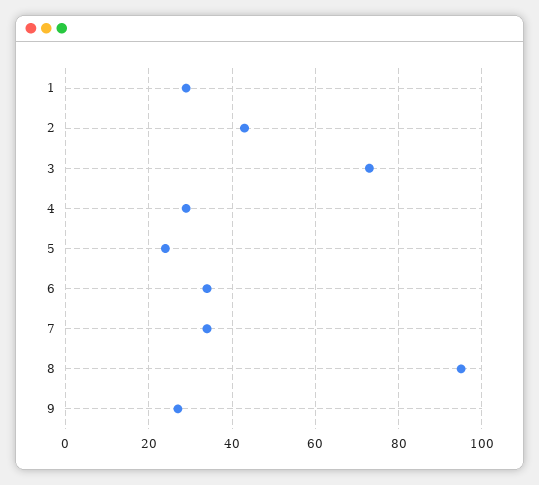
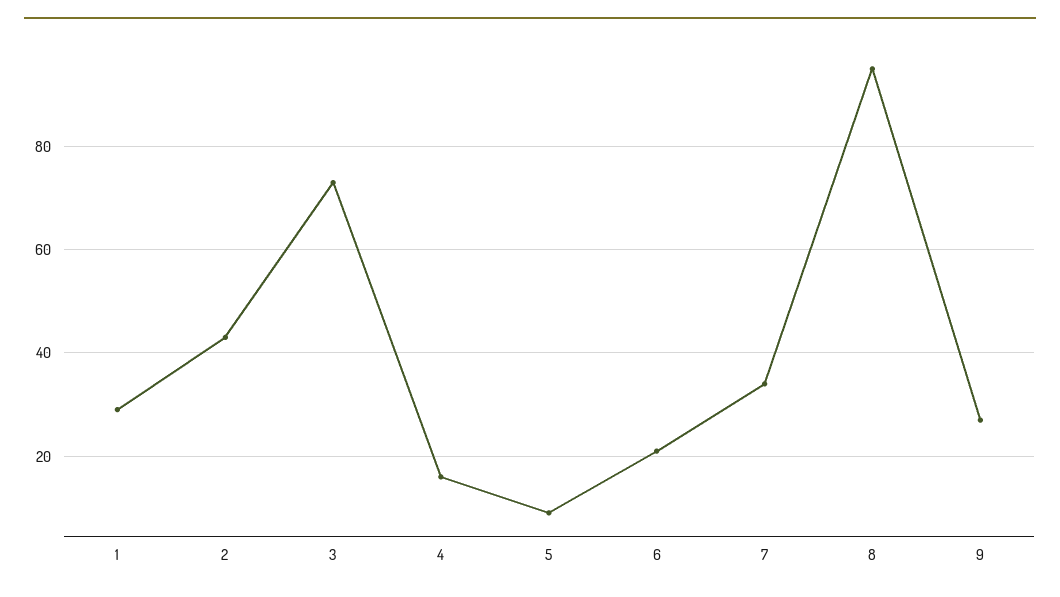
4: 30 -> 15
5: 25 -> 10
6: 35 -> 20

